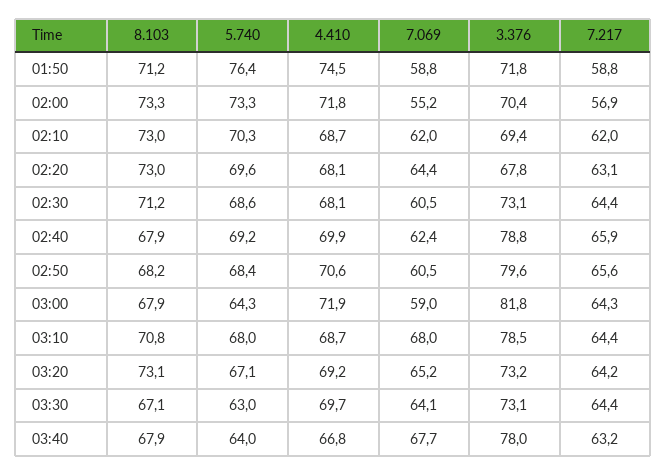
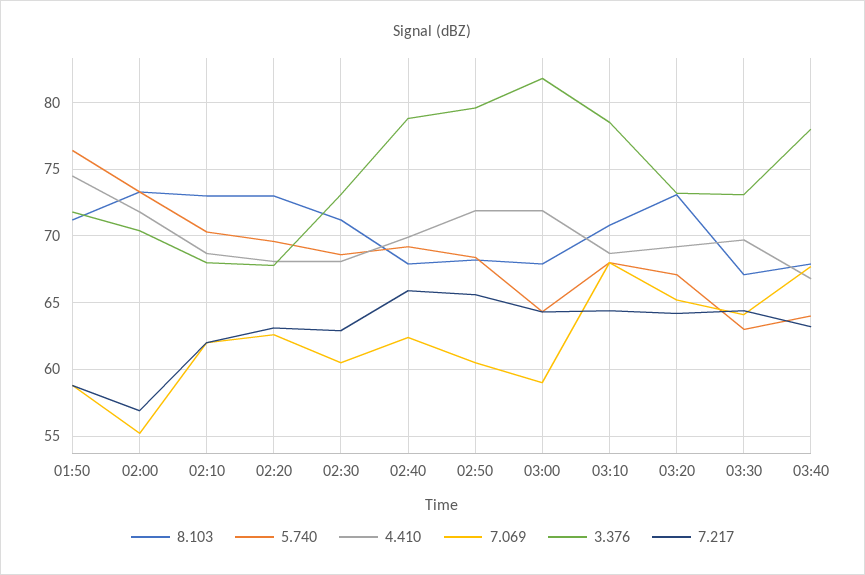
3.376, 02:10: 69.4 -> 68
7.069, 02:20: 64.4 -> 62.5
7.217, 02:30: 64.4 -> 63
4.410, 02:50: 70.6 -> 72

